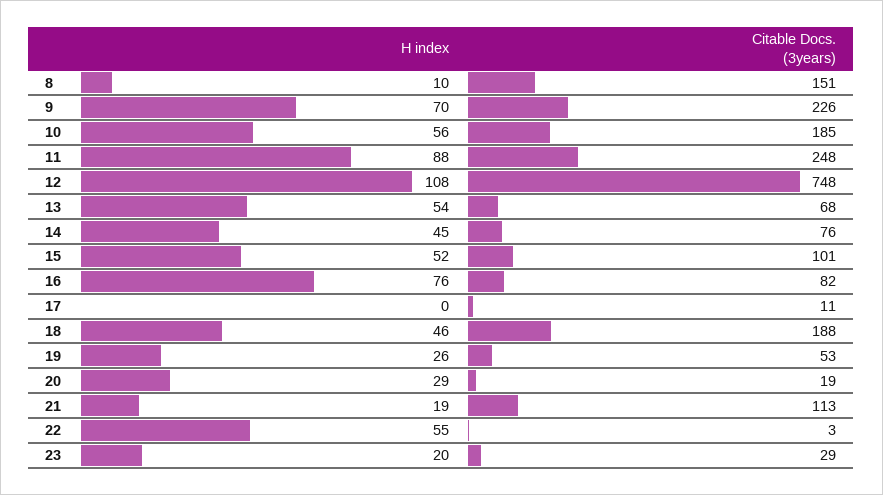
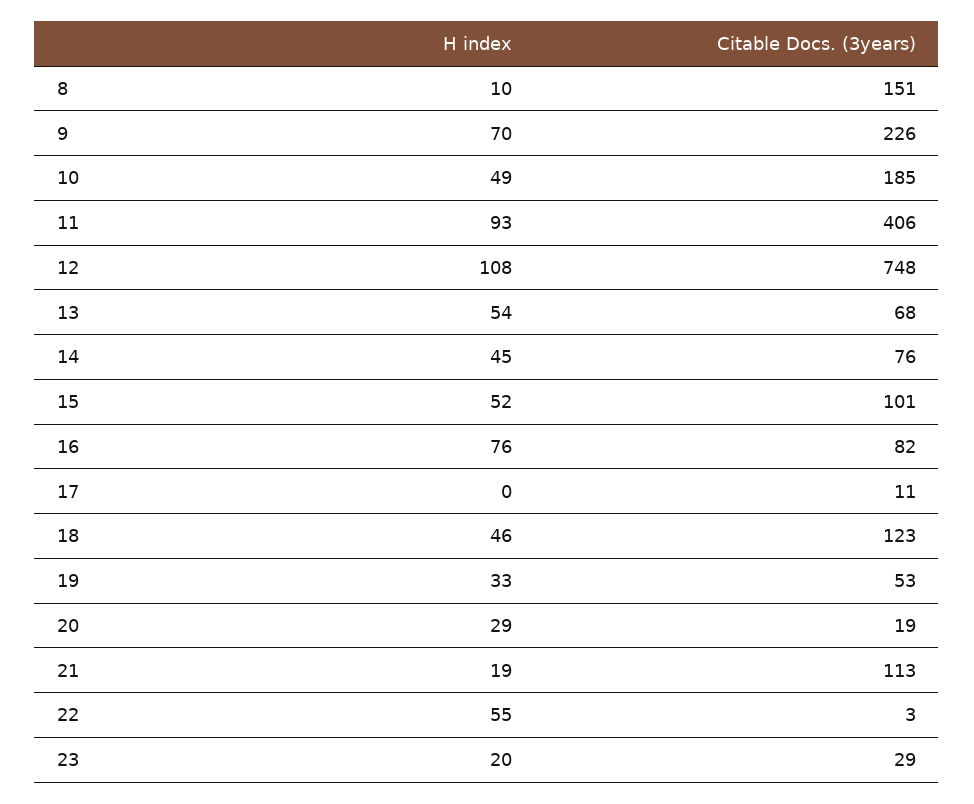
H index, 10: 56 -> 49
H index, 11: 88 -> 93
Citable Docs. (3years), 11: 248 -> 406
Citable Docs. (3years), 18: 188 -> 123
H index, 19: 26 -> 33

